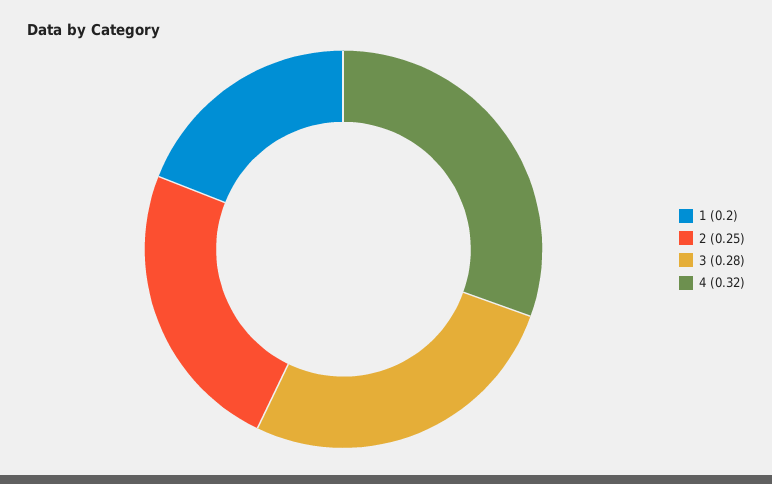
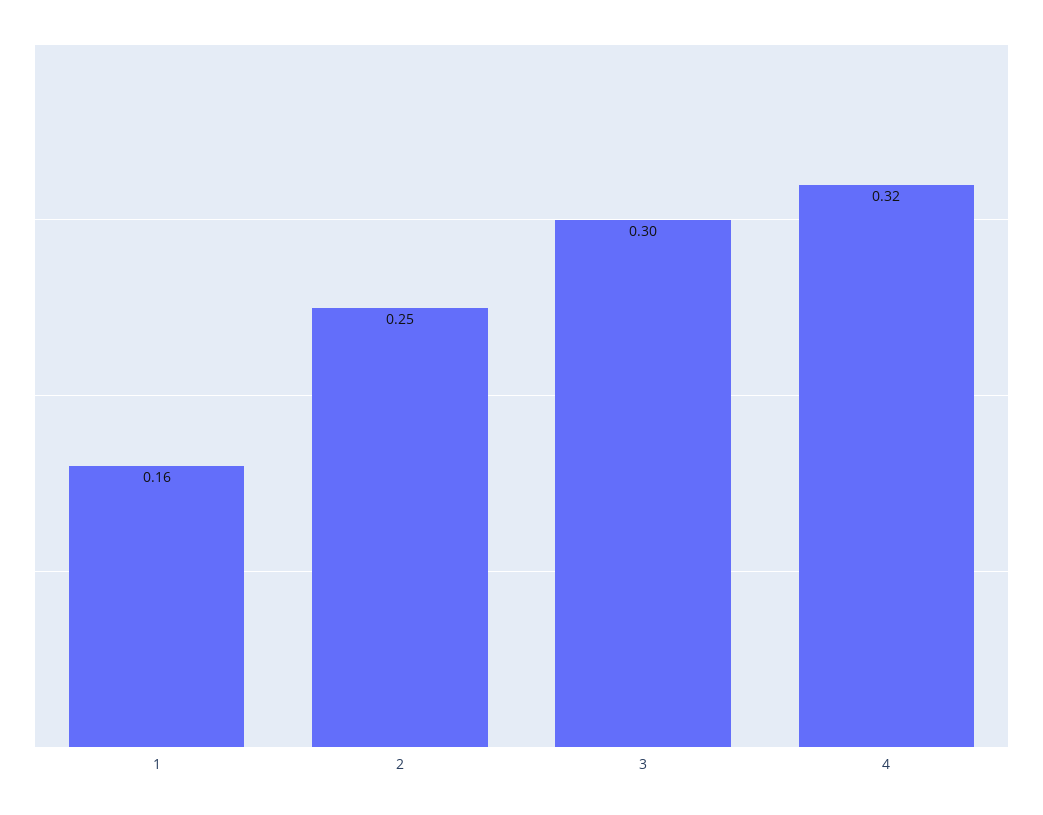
1: 0.2 -> 0.16
3: 0.28 -> 0.3

